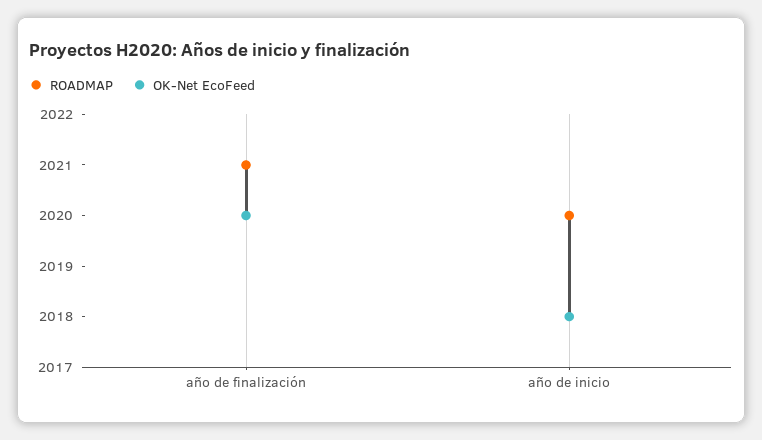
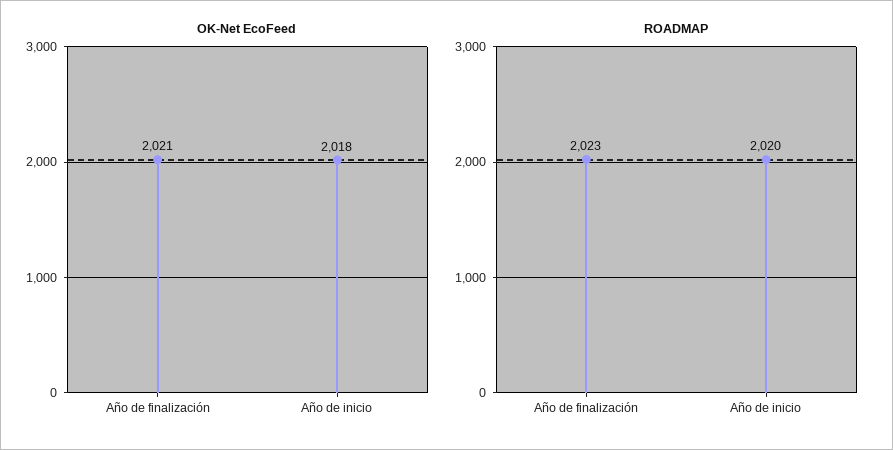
ROADMAP, año de finalización: 2021 -> 2023
OK-Net EcoFeed, año de finalización: 2020 -> 2021

